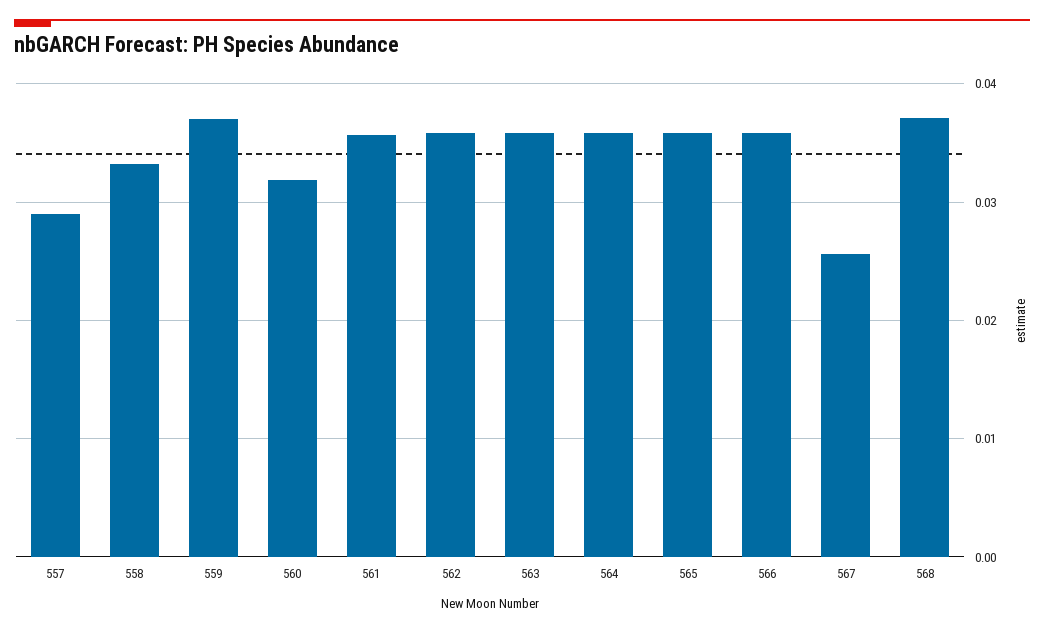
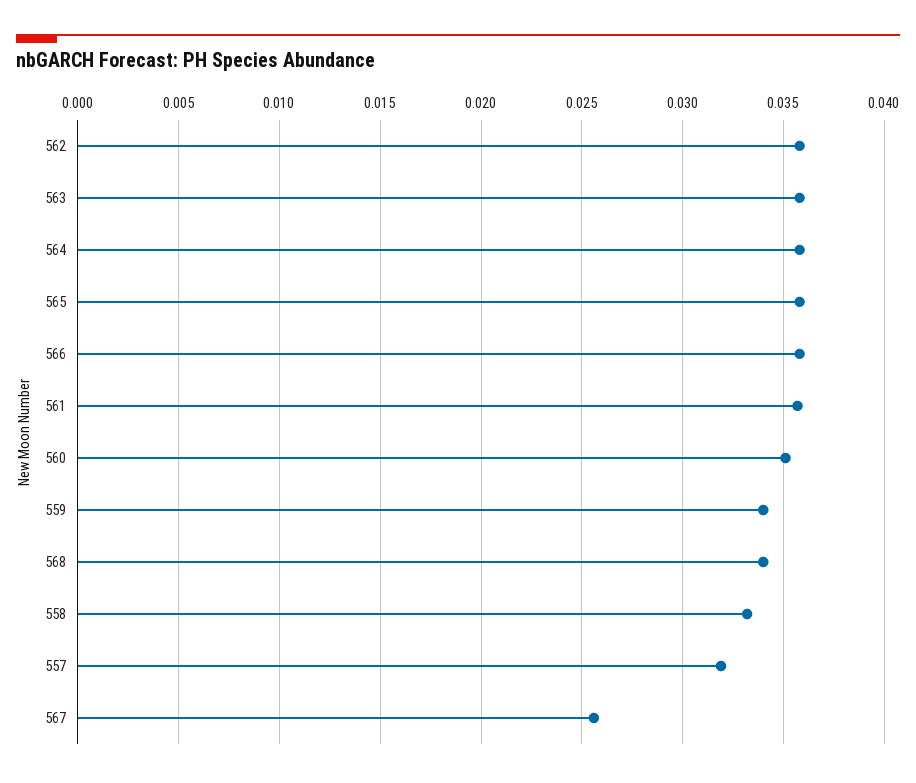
557: 0.029 -> 0.032
559: 0.037 -> 0.034
560: 0.032 -> 0.035
568: 0.037 -> 0.034

